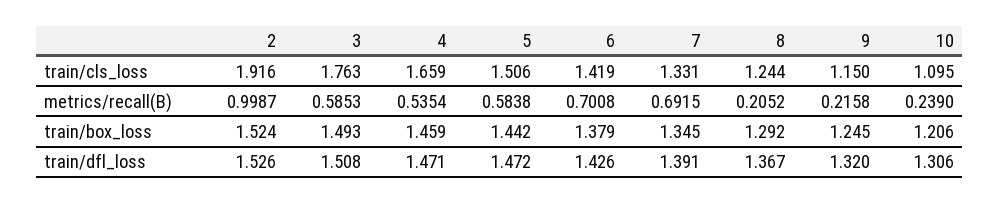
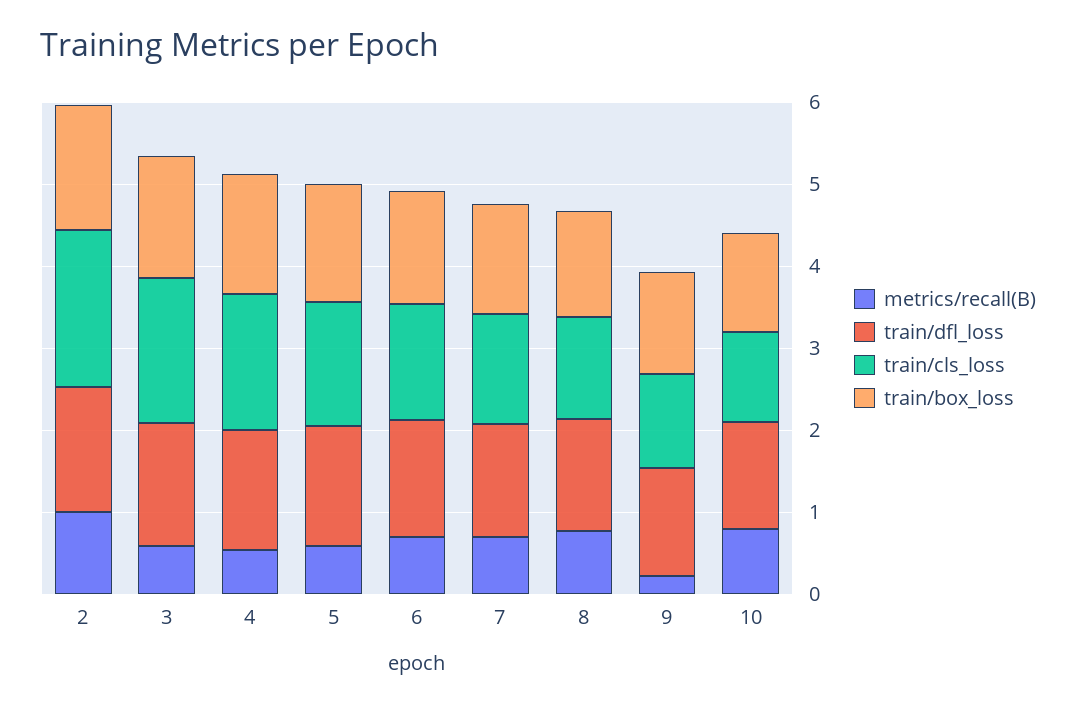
metrics/recall(B), 8: 0.2052 -> 0.8
metrics/recall(B), 10: 0.239 -> 0.8

